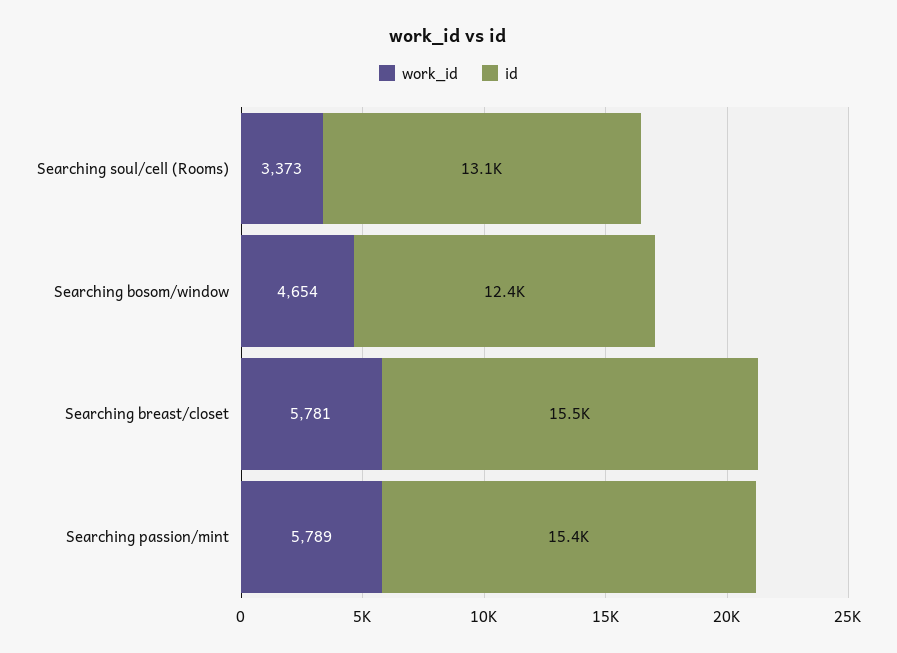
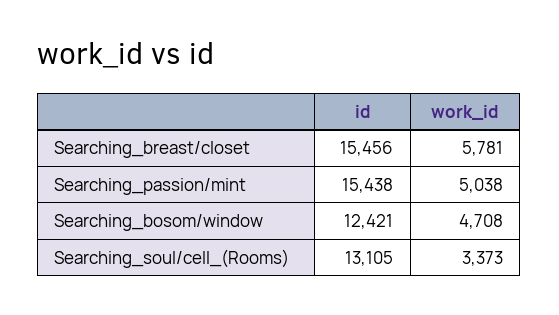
work_id, Searching bosom/window: 4654 -> 4708
work_id, Searching passion/mint: 5789 -> 5038

